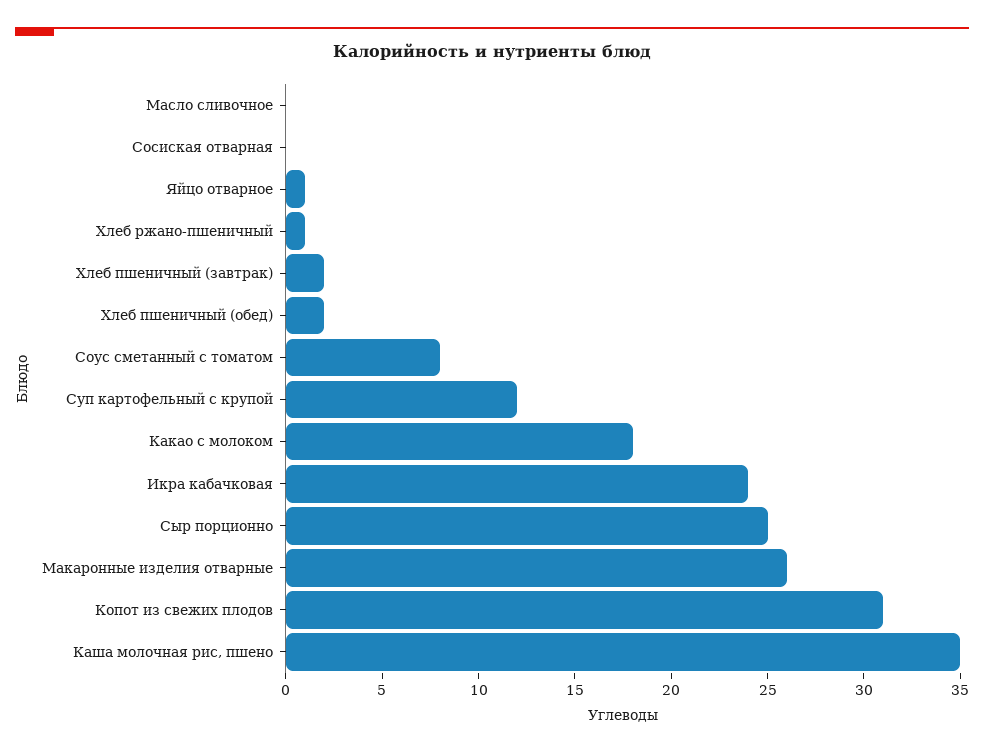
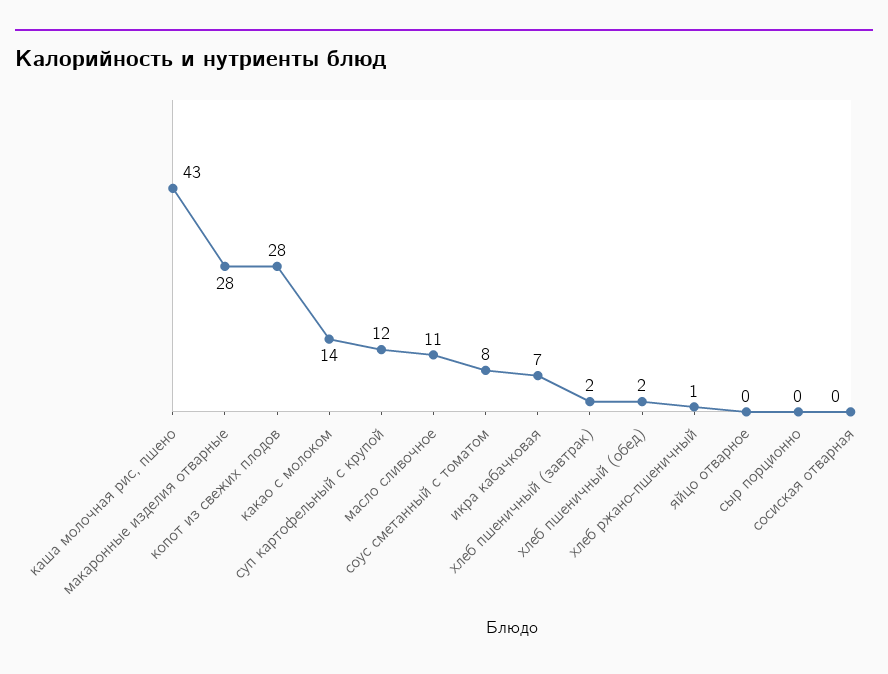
Масло сливочное: 0 -> 11
Яйцо отварное: 1 -> 0
Какао с молоком: 18 -> 14
Икра кабачковая: 24 -> 7
Сыр порционно: 25 -> 0
Макаронные изделия отварные: 26 -> 28
Копот из свежих плодов: 31 -> 28
Каша молочная рис, пшено: 35 -> 43

